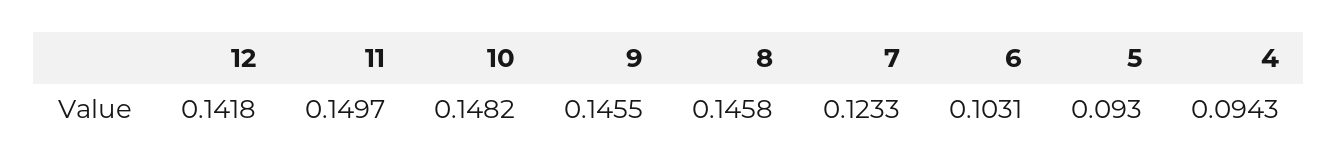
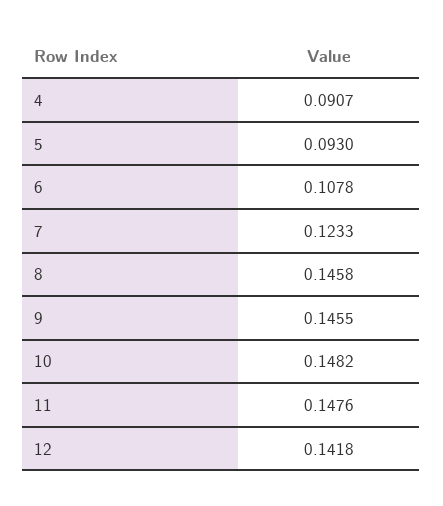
11: 0.1497 -> 0.1476
6: 0.1031 -> 0.1078
4: 0.0943 -> 0.0907

